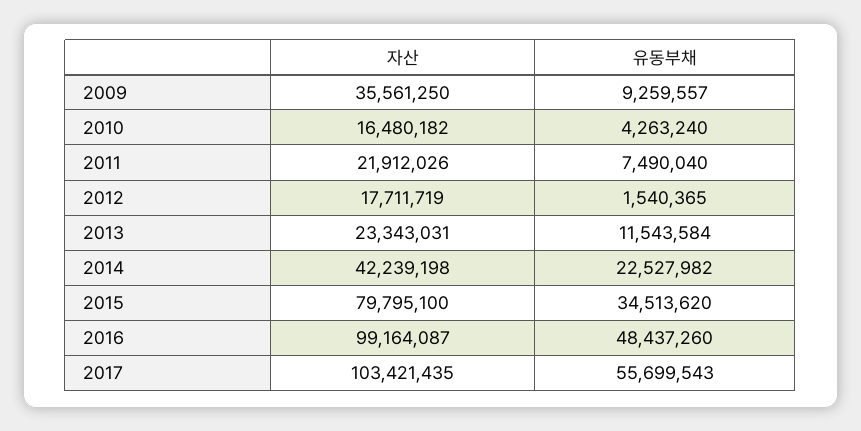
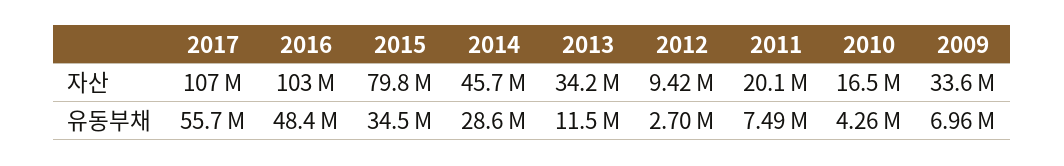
자산, 2009: 35561250 -> 33600000
유동부채, 2009: 9259557 -> 6960000
자산, 2011: 21912026 -> 20100000
자산, 2012: 17711719 -> 9420000
유동부채, 2012: 1540365 -> 2700000
자산, 2013: 23343031 -> 34200000
자산, 2014: 42239198 -> 45700000
유동부채, 2014: 22527982 -> 28600000
자산, 2016: 99164087 -> 103000000
자산, 2017: 103421435 -> 107000000

